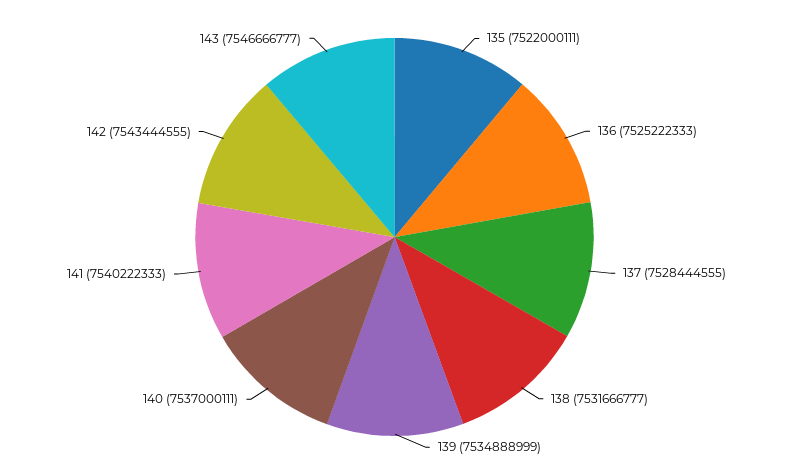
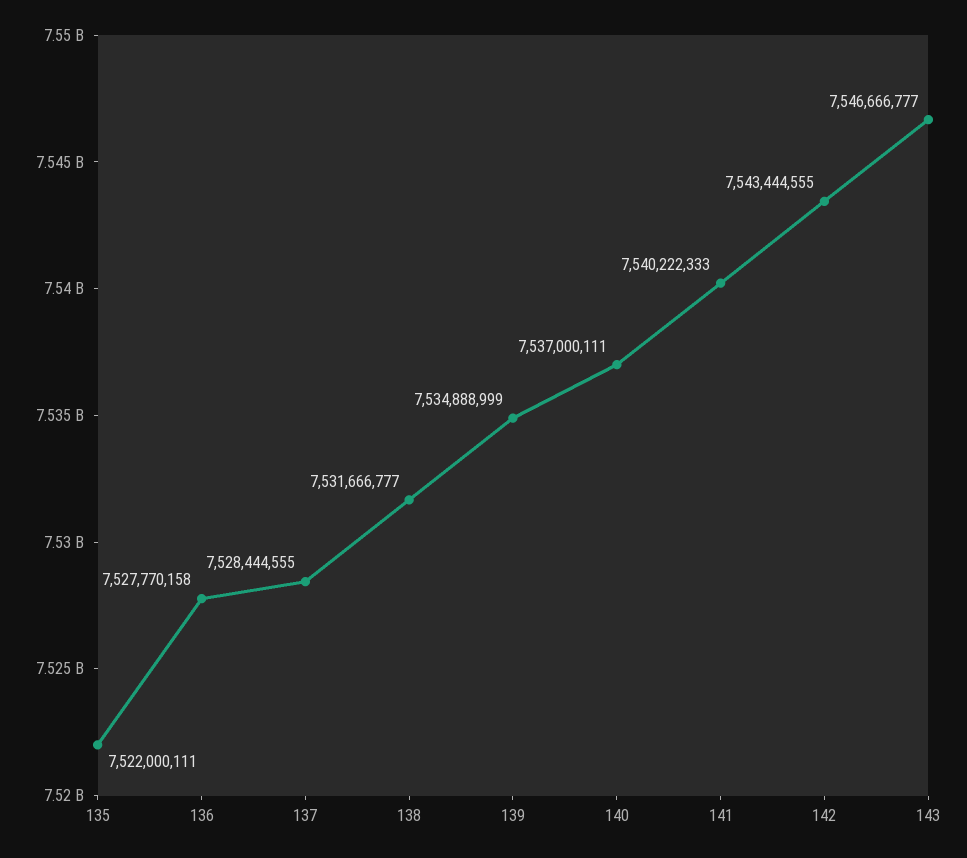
136: 7525222333 -> 7527770158

